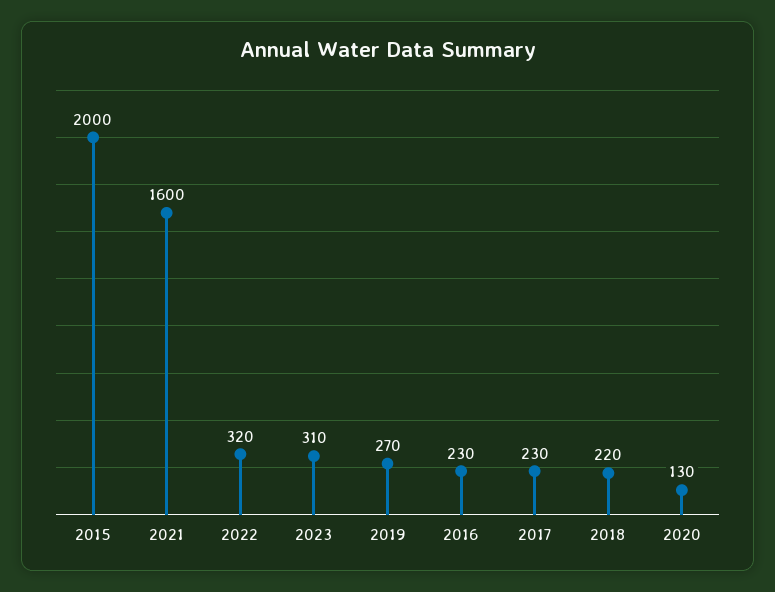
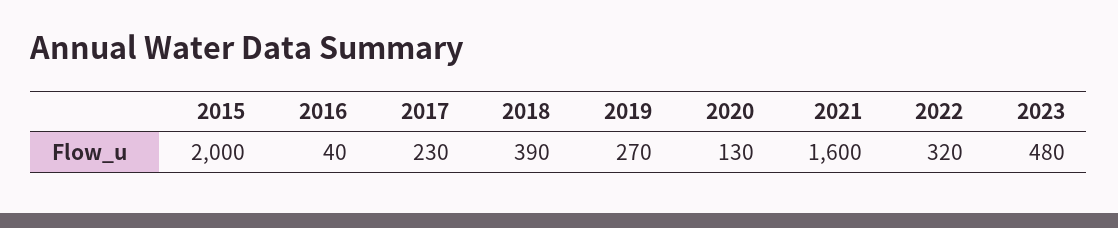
2023: 310 -> 480
2016: 230 -> 40
2018: 220 -> 390

